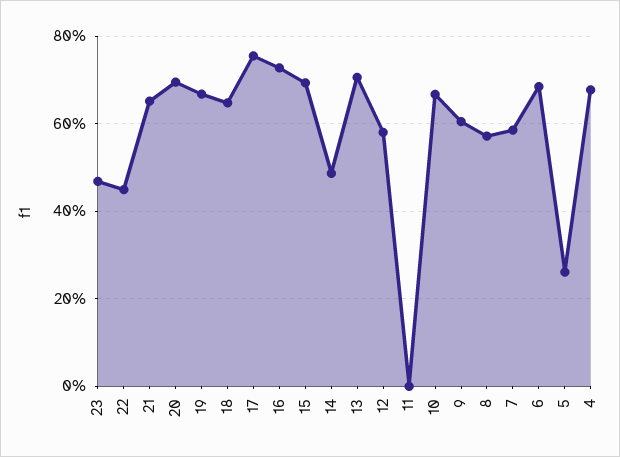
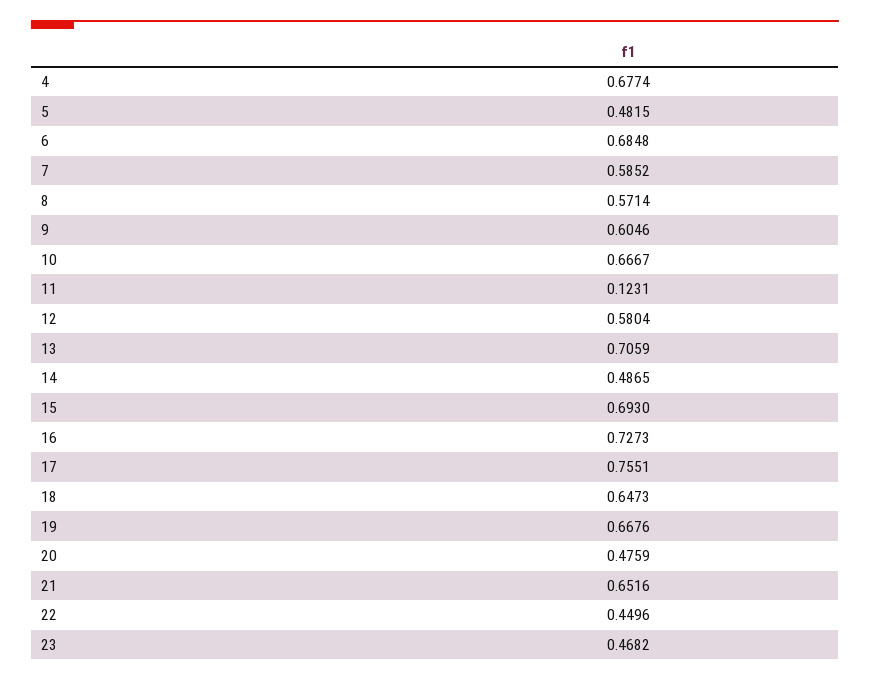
20: 0.7 -> 0.4759
11: 0 -> 0.1231
5: 0.26 -> 0.4815

